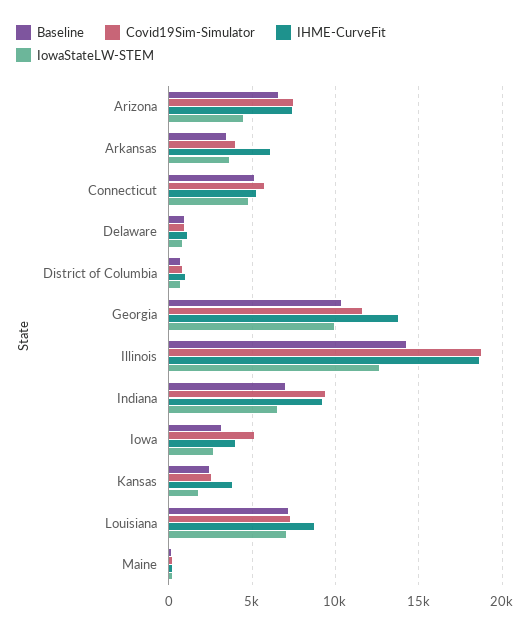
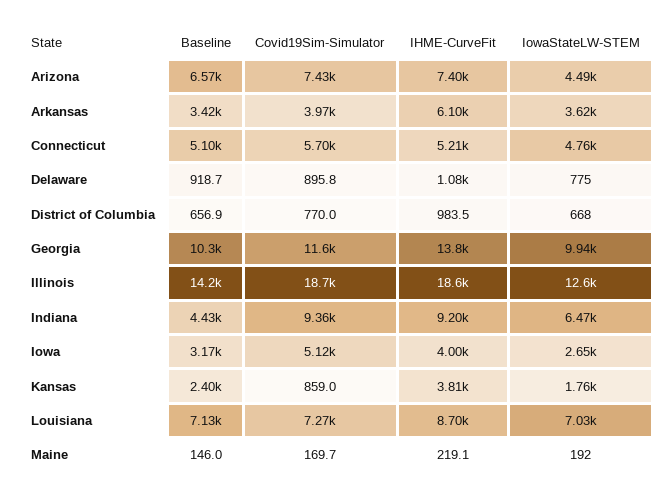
Baseline, Indiana: 7000 -> 4430
Covid19Sim-Simulator, Kansas: 2500 -> 859

